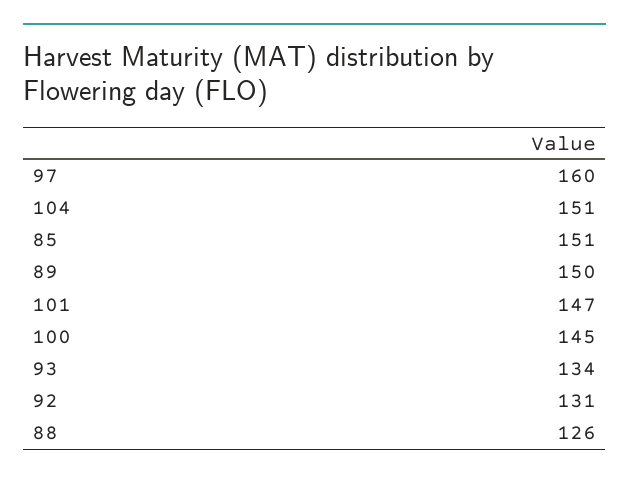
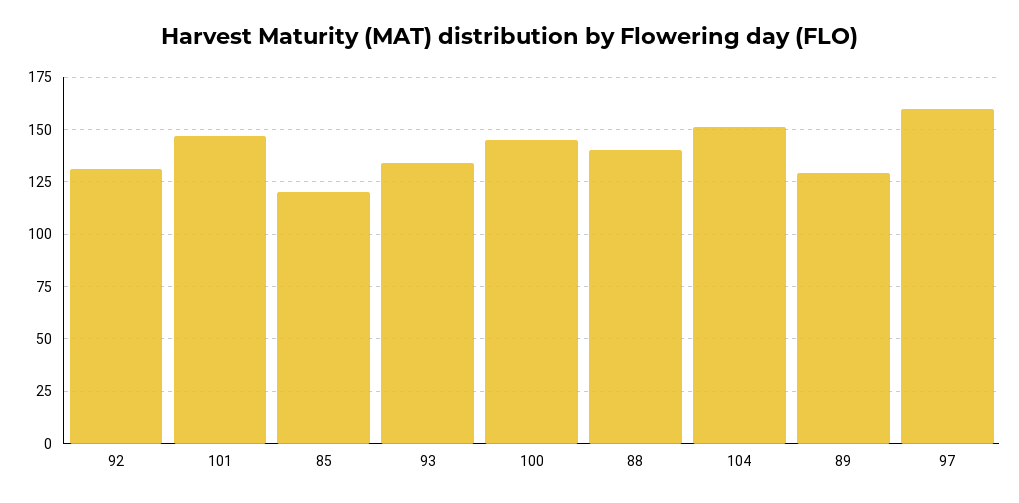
85: 151 -> 120
89: 150 -> 130
88: 126 -> 140

